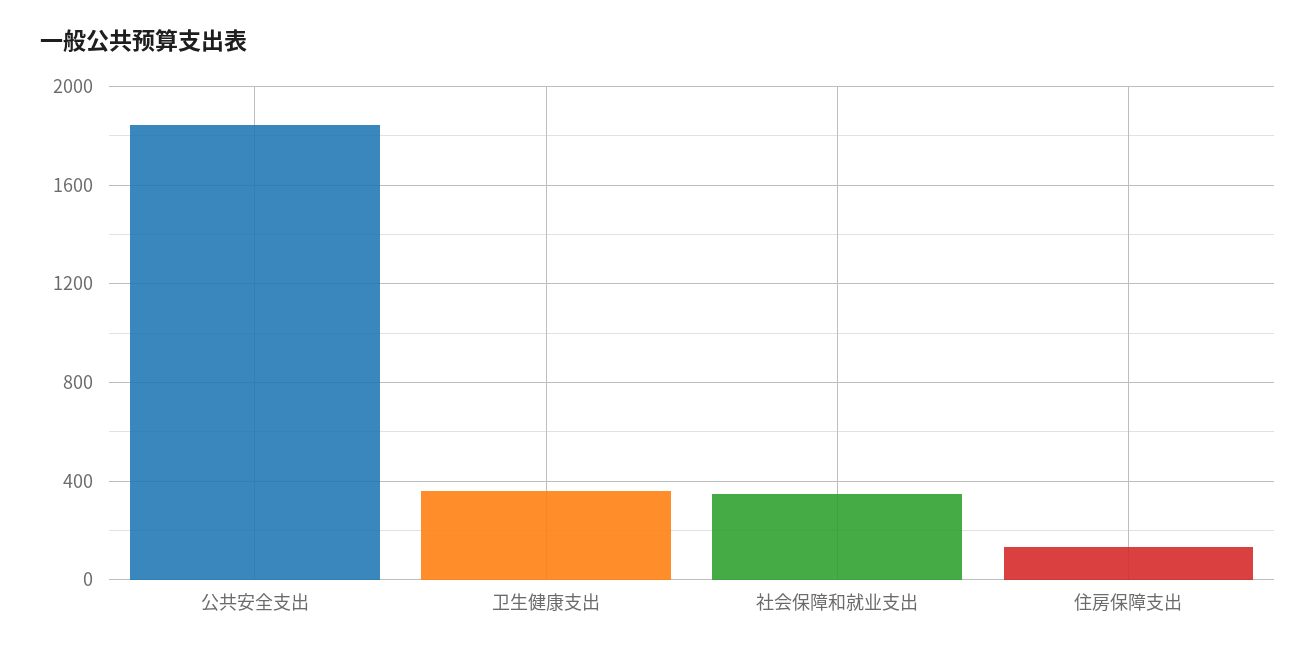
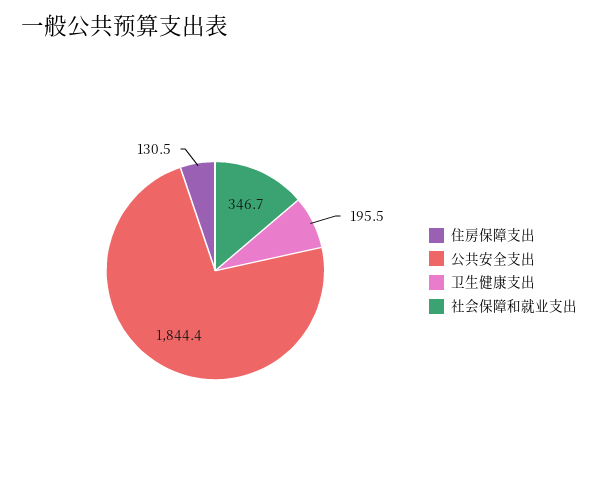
卫生健康支出: 350 -> 195.5

